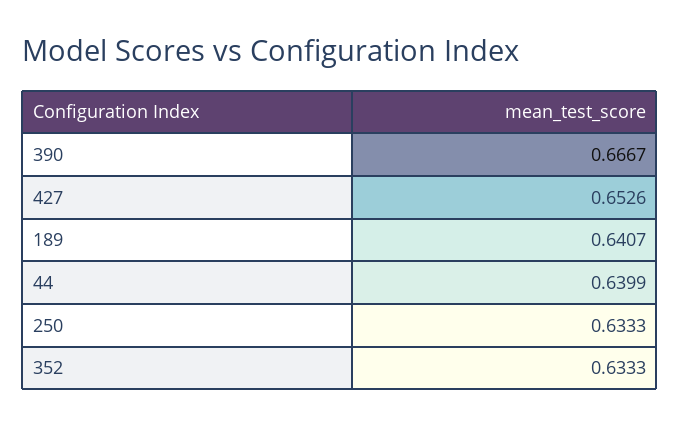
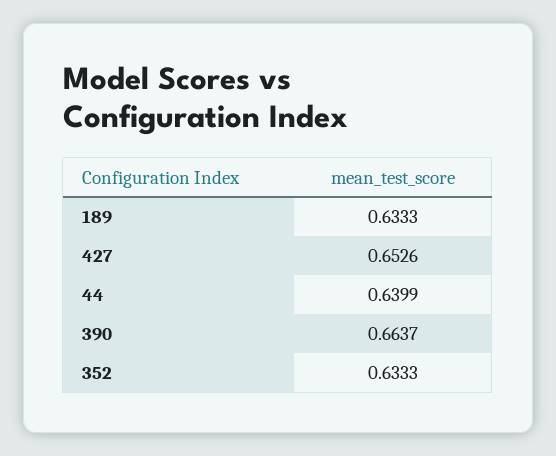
390: 0.6667 -> 0.6637
189: 0.6407 -> 0.6333
250: 0.6333 -> none

